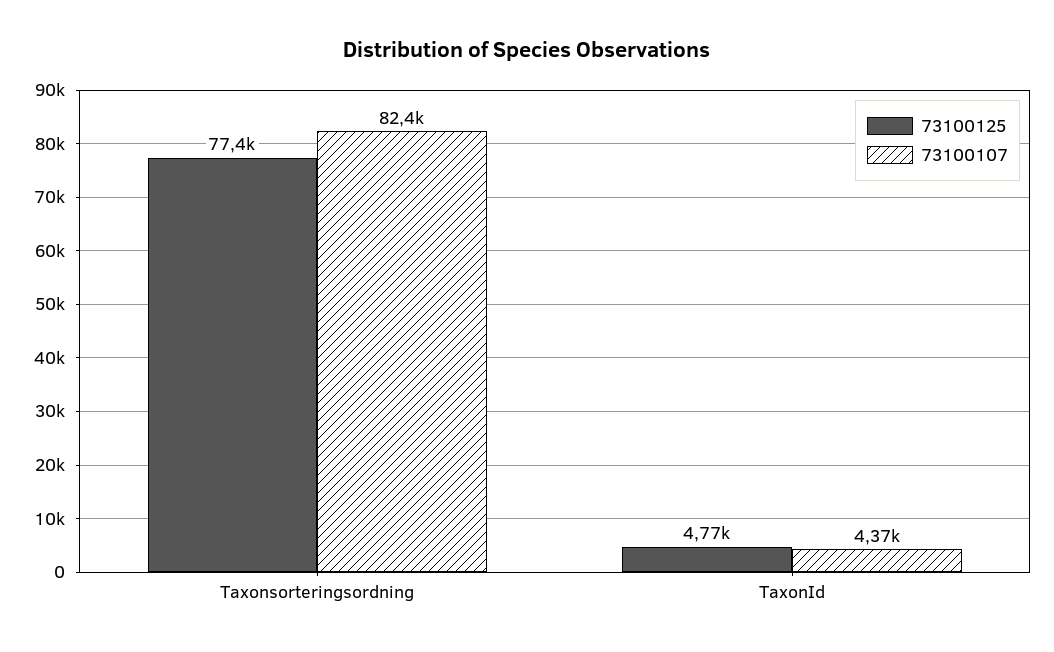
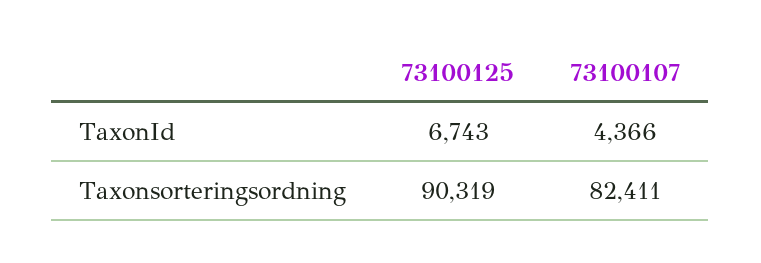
73100125, Taxonsorteringsordning: 77400 -> 90319
73100125, TaxonId: 4770 -> 6743

